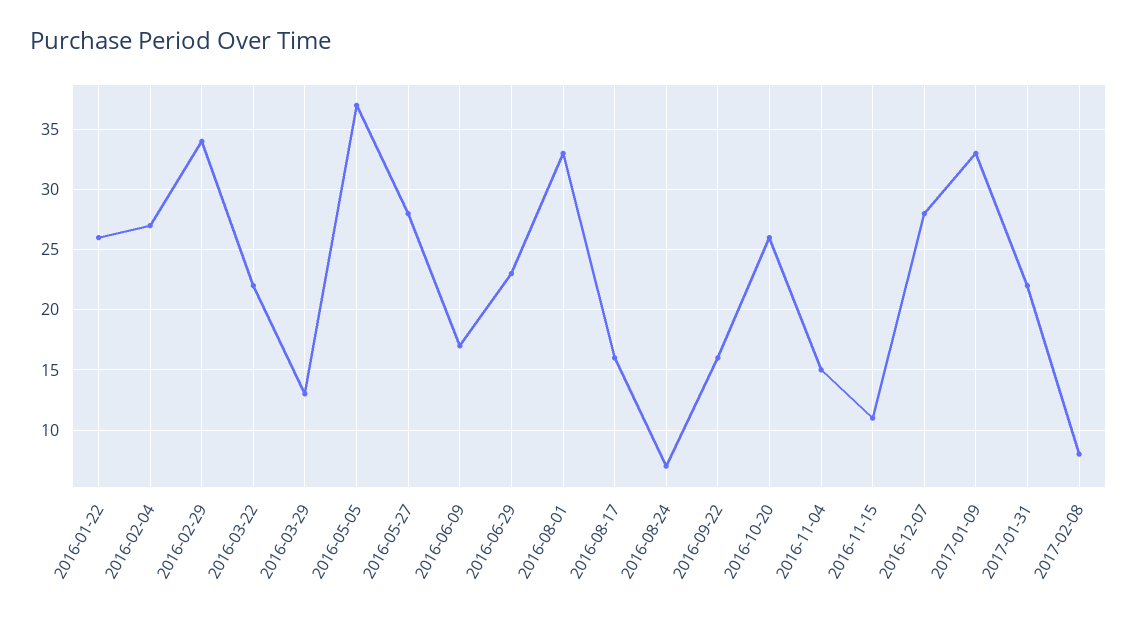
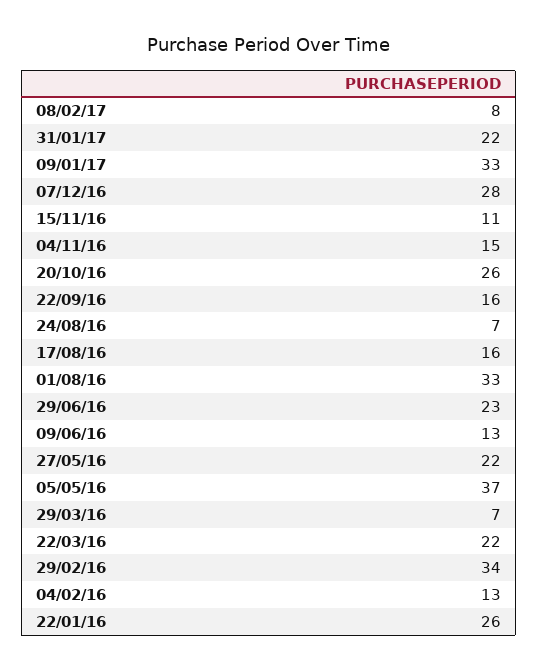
2016-02-04: 27 -> 13
2016-03-29: 13 -> 7
2016-05-27: 28 -> 22
2016-06-09: 17 -> 13

